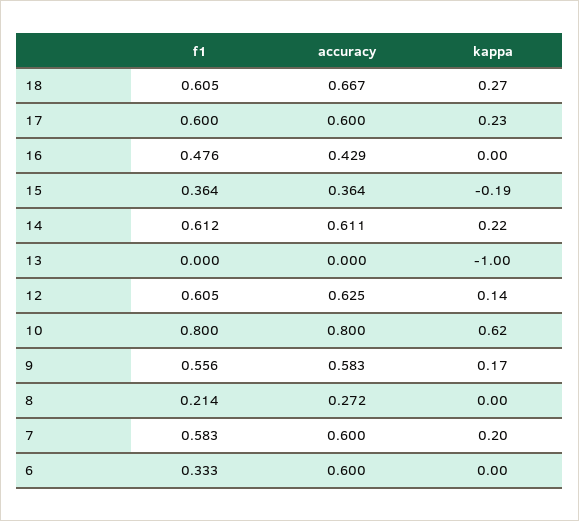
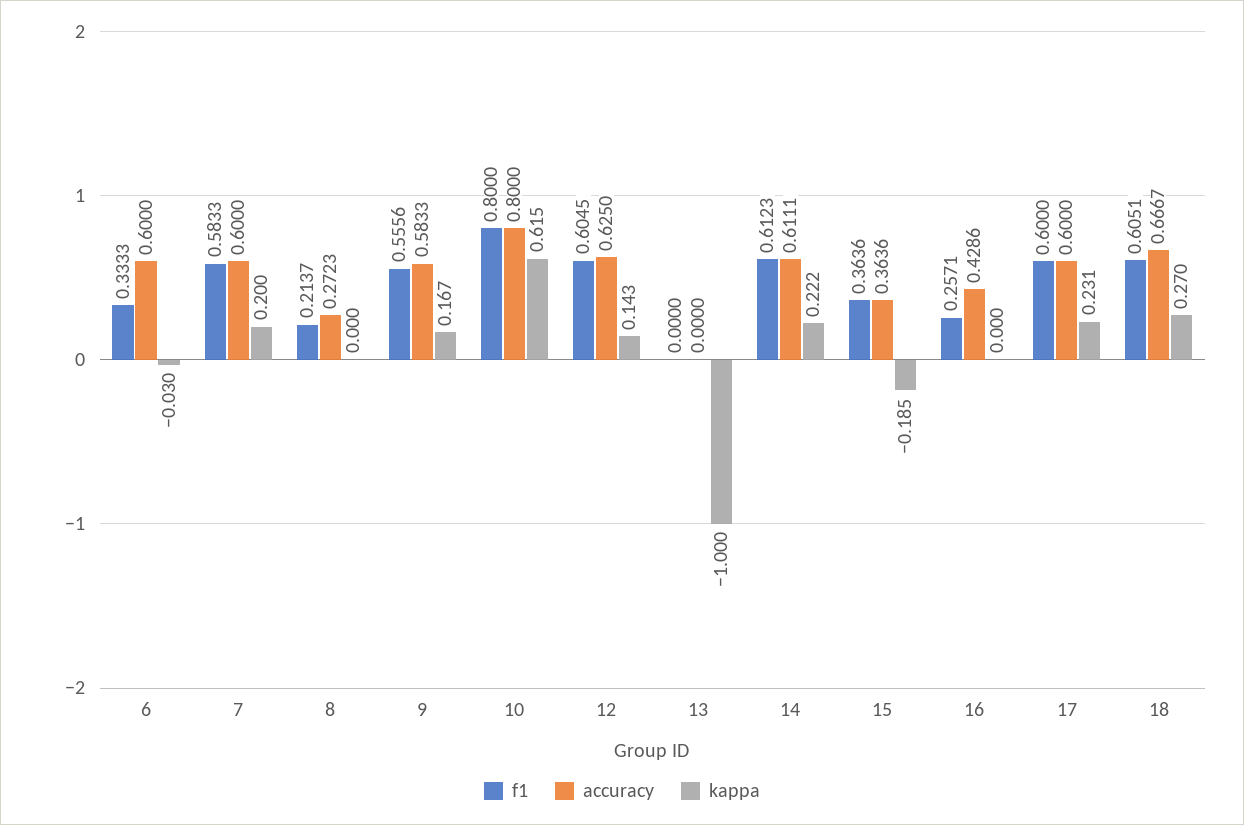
f1, 16: 0.476 -> 0.2571
kappa, 6: 0 -> -0.03

